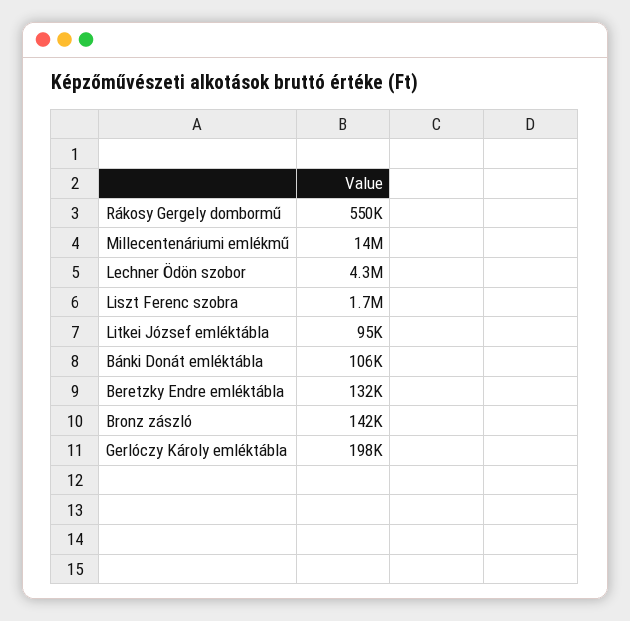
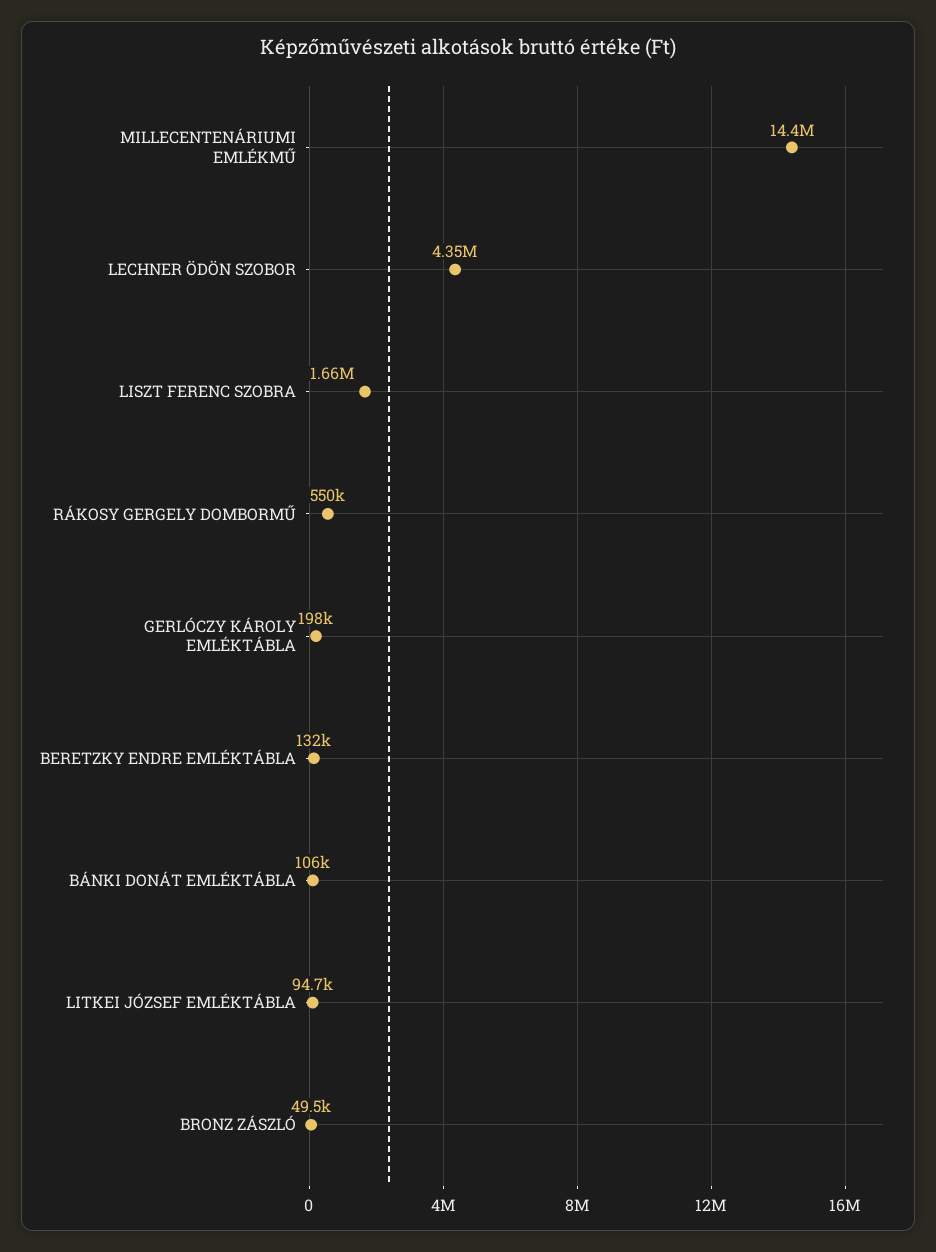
Bronz zászló: 142000 -> 49500

